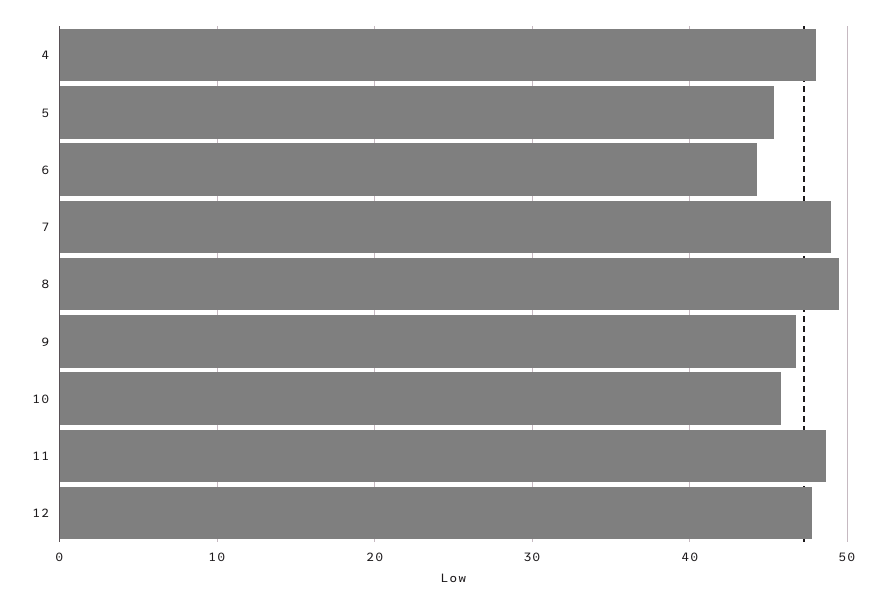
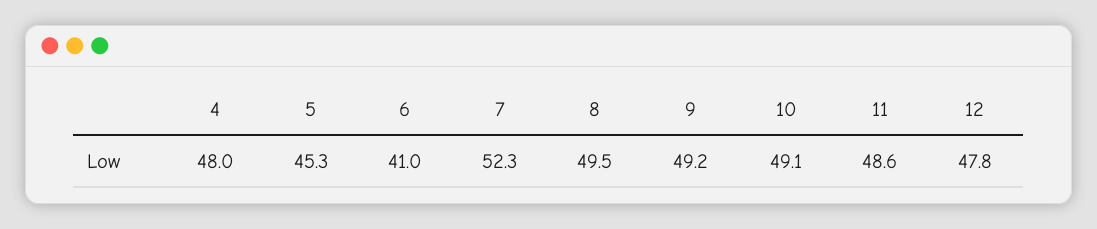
6: 44 -> 41
7: 49 -> 52.3
9: 47 -> 49.2
10: 46 -> 49.1

